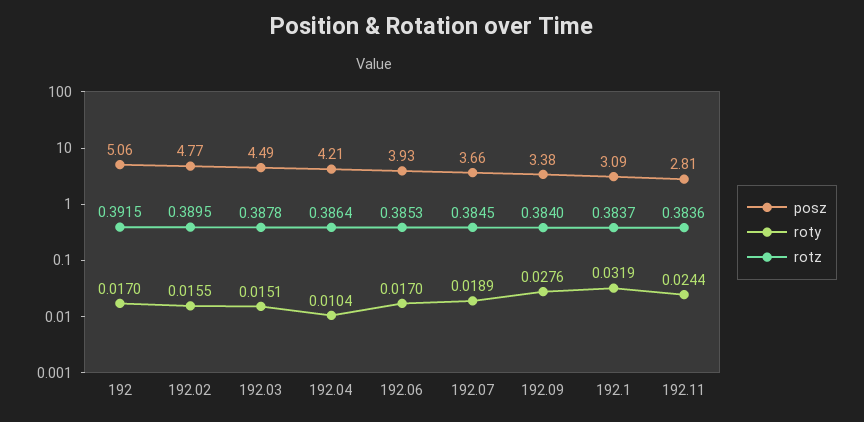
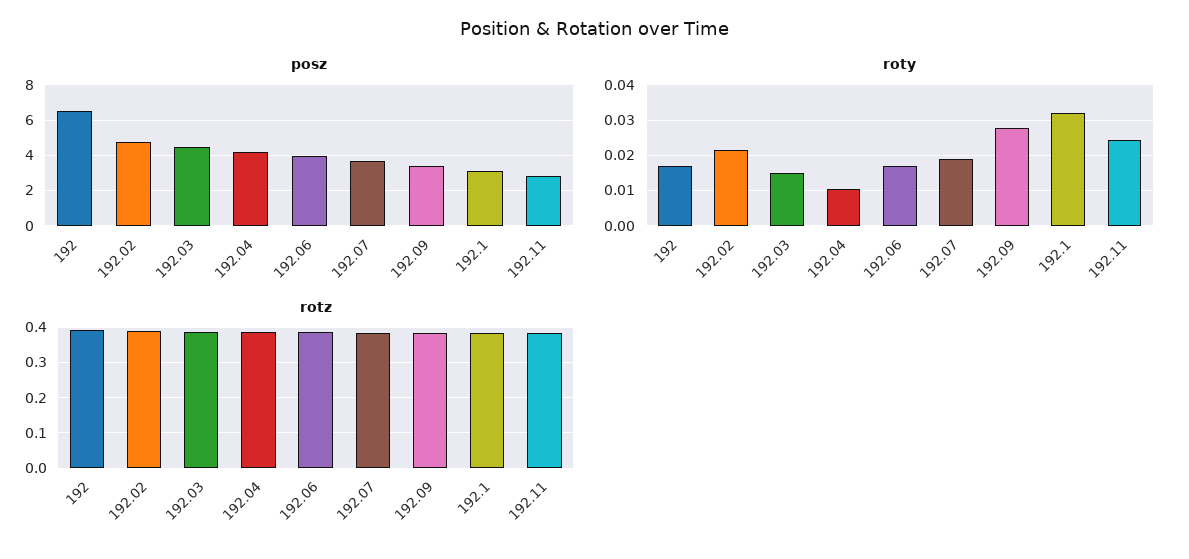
posz, 192: 5.06 -> 6.5
roty, 192.02: 0.0155 -> 0.022

